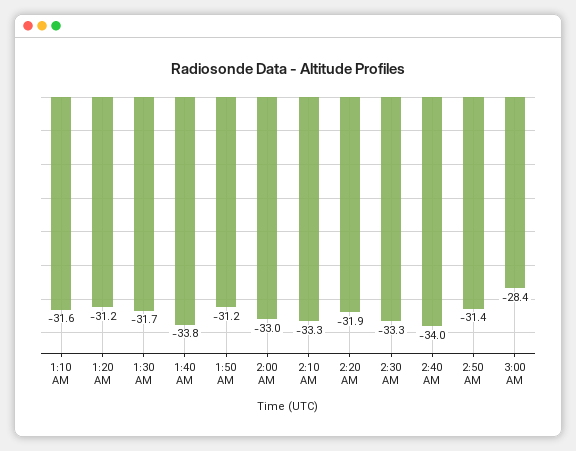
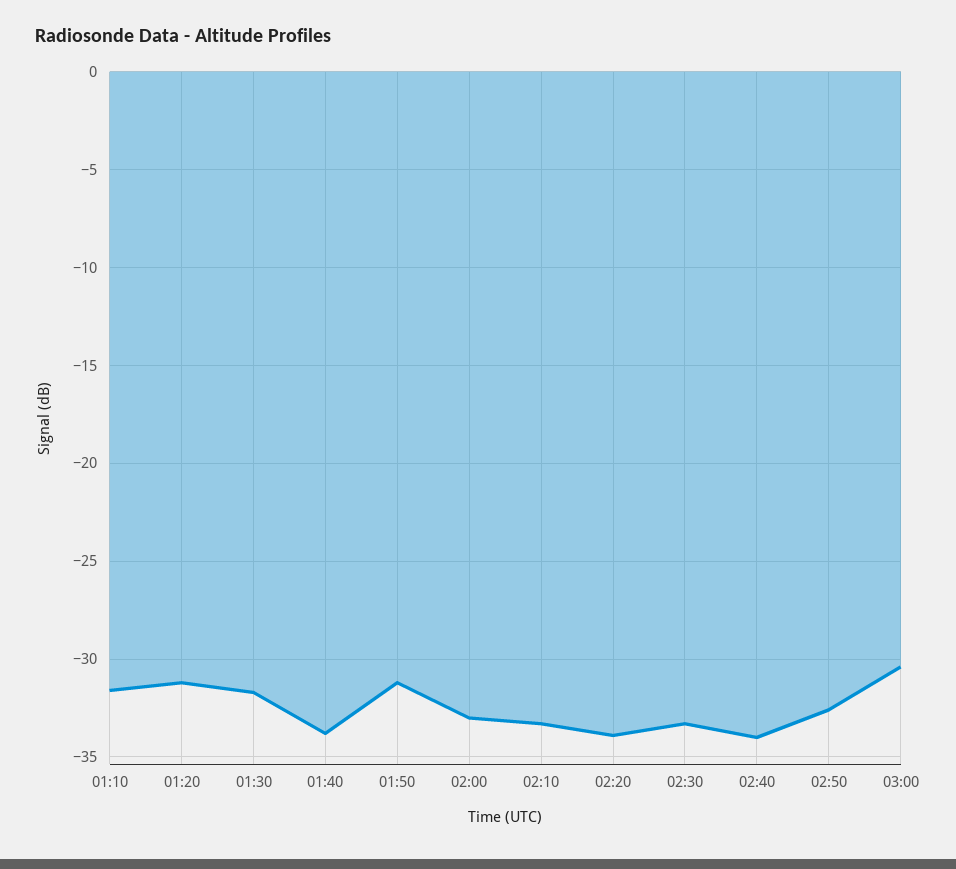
2:20 AM: -31.9 -> -34
2:50 AM: -31.4 -> -32.5
3:00 AM: -28.4 -> -30.5

